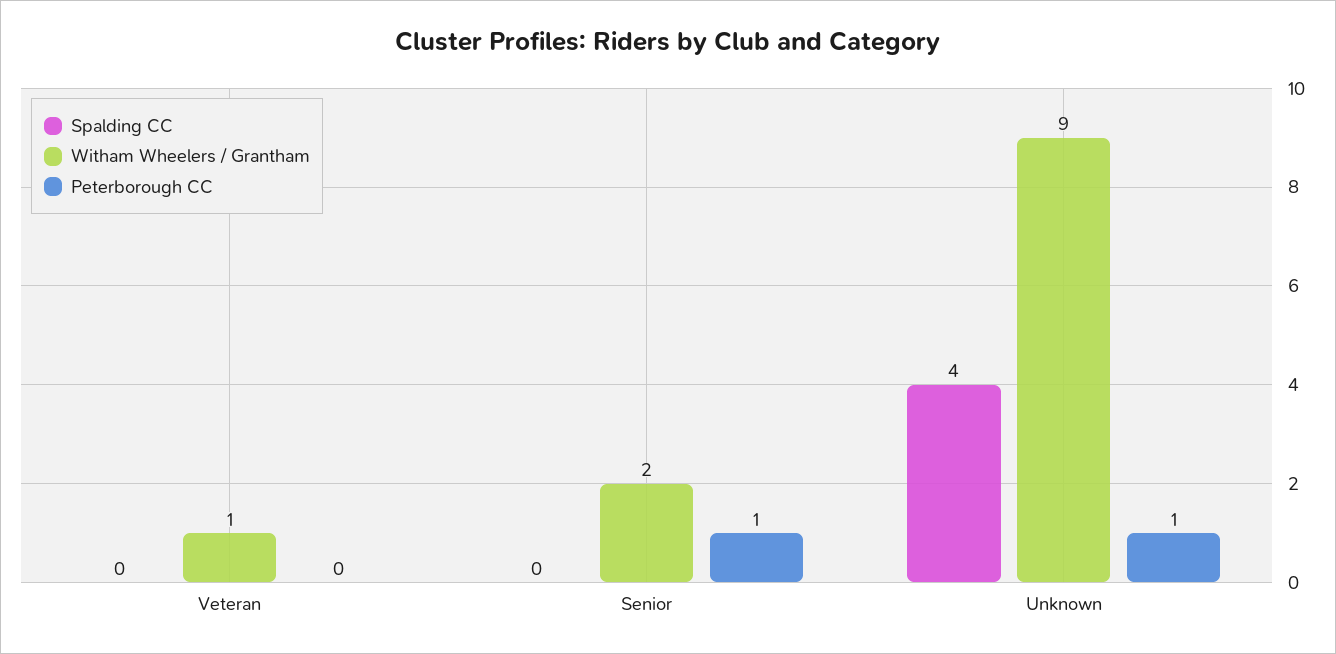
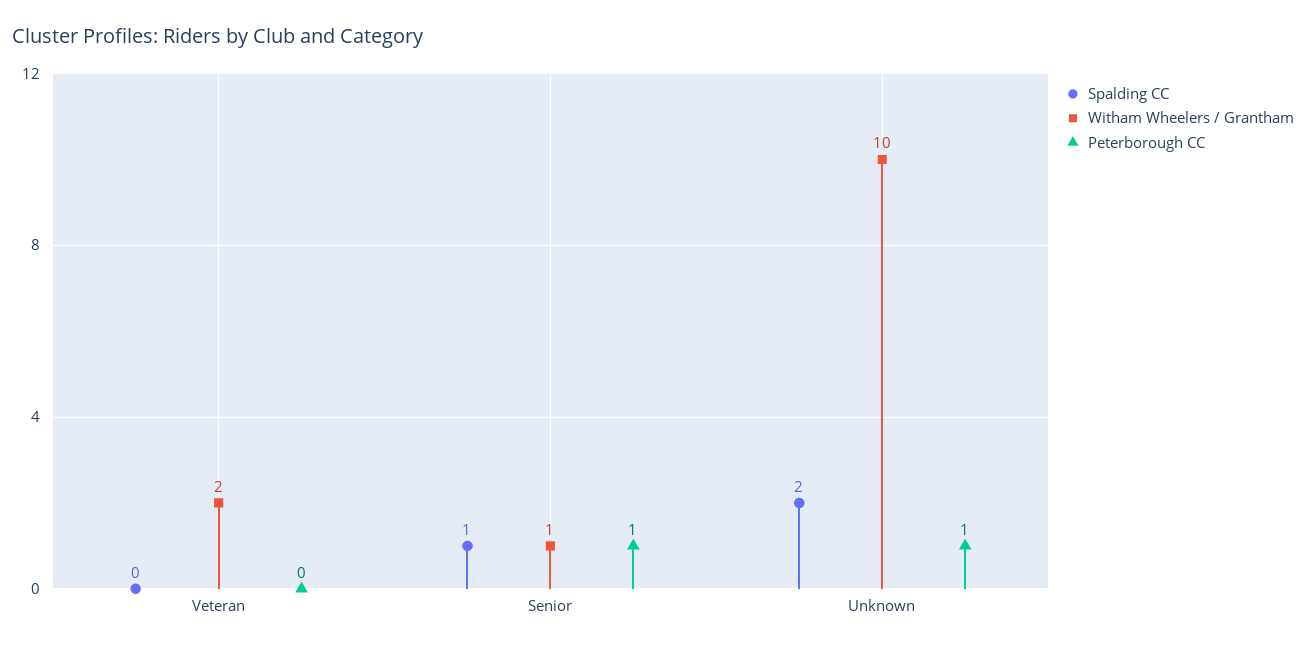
Witham Wheelers / Grantham, Veteran: 1 -> 2
Spalding CC, Senior: 0 -> 1
Witham Wheelers / Grantham, Senior: 2 -> 1
Spalding CC, Unknown: 4 -> 2
Witham Wheelers / Grantham, Unknown: 9 -> 10

